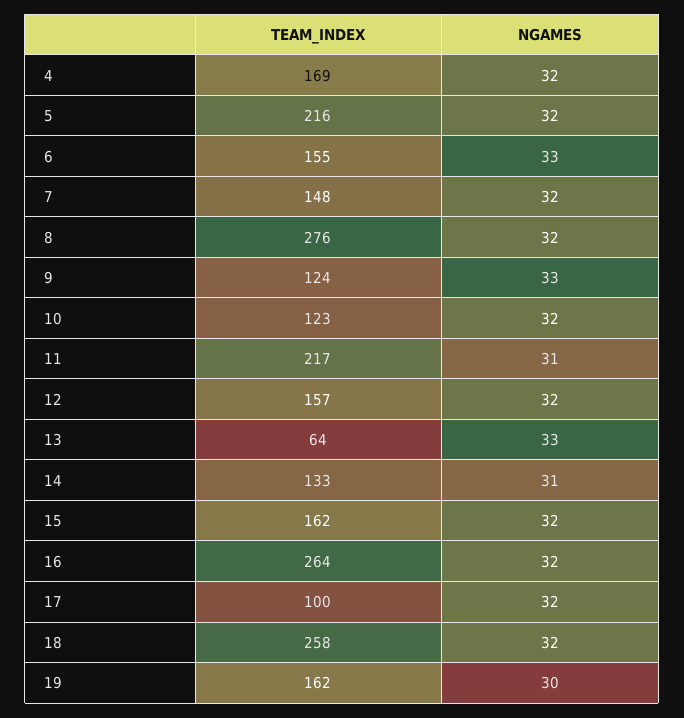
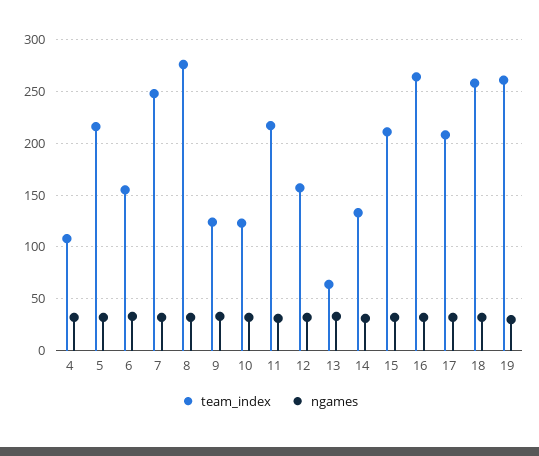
TEAM_INDEX, 4: 169 -> 110
TEAM_INDEX, 7: 148 -> 250
TEAM_INDEX, 15: 162 -> 210
TEAM_INDEX, 17: 100 -> 210
TEAM_INDEX, 19: 162 -> 260

